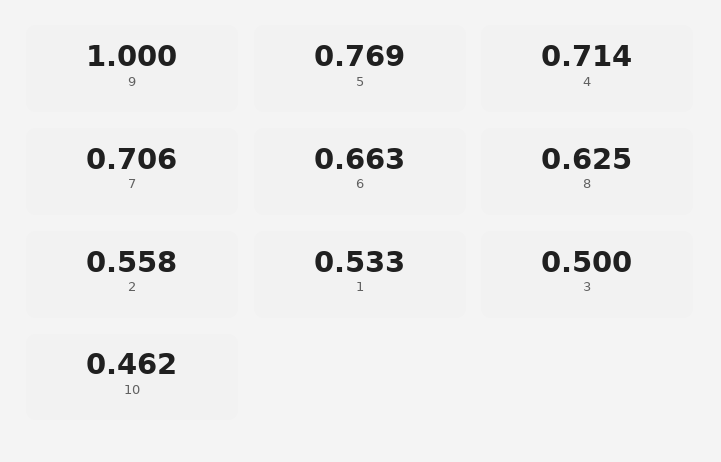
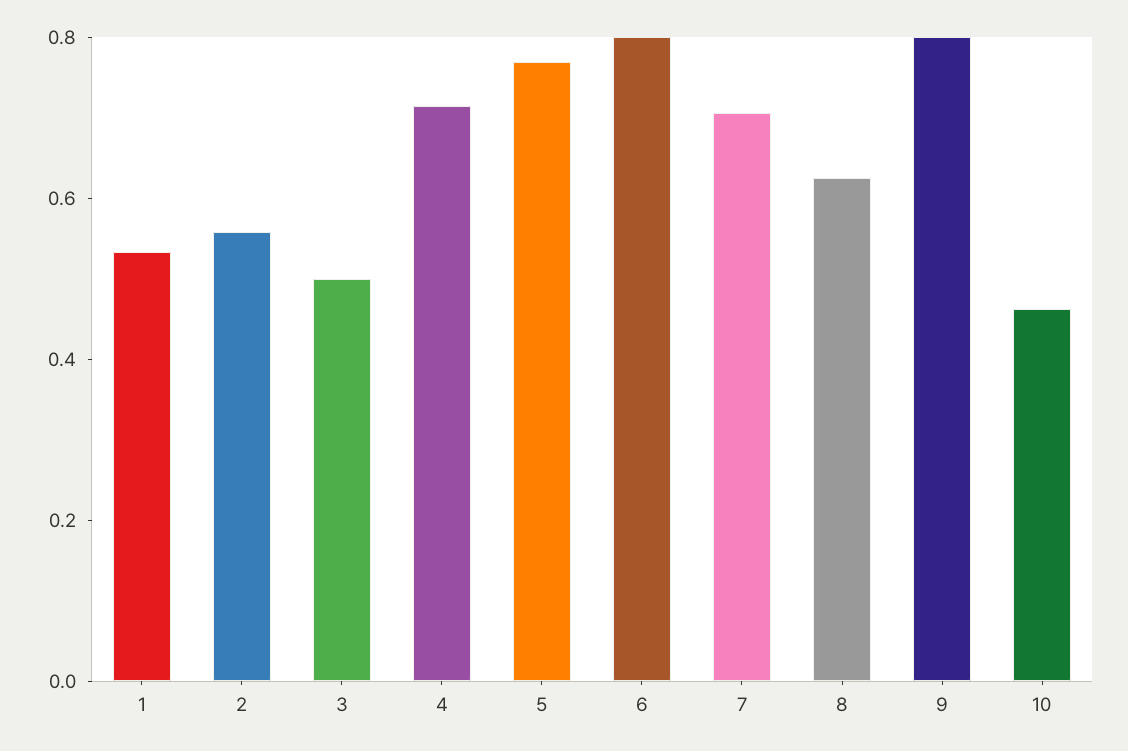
9: 1 -> 0.8
6: 0.663 -> 0.8

